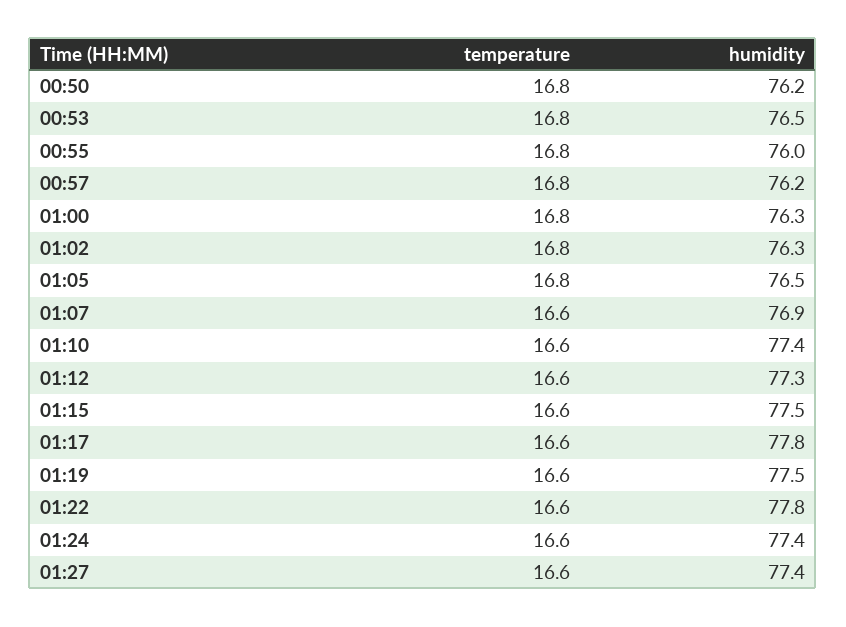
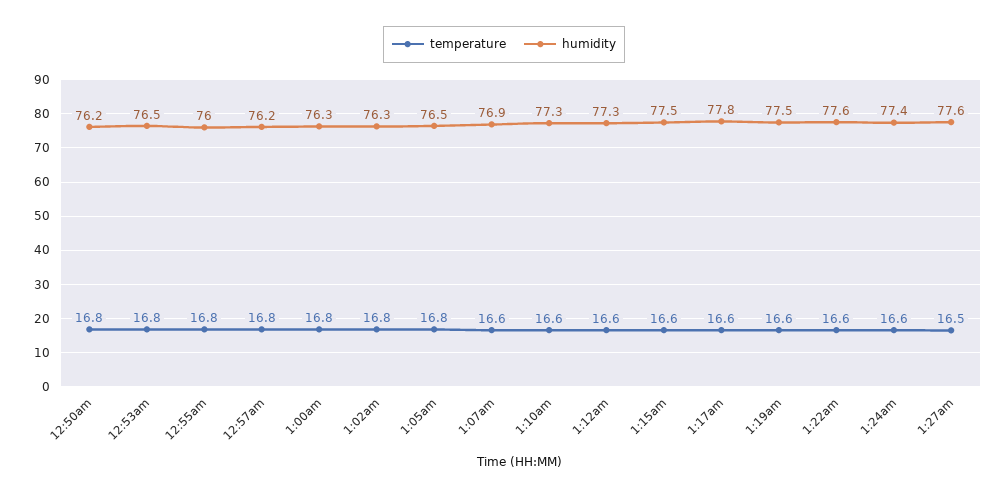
humidity, 01:10: 77.4 -> 77.3
humidity, 01:22: 77.8 -> 77.6
temperature, 01:27: 16.6 -> 16.5
humidity, 01:27: 77.4 -> 77.6

